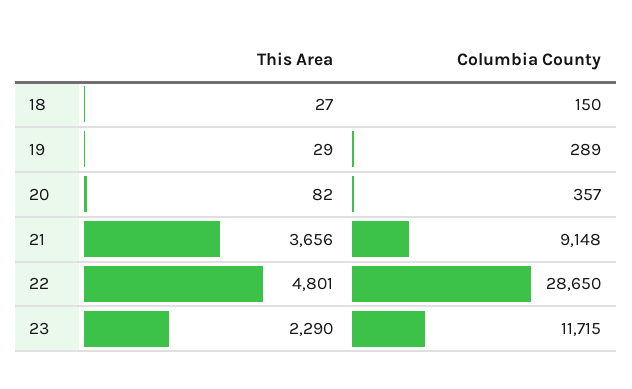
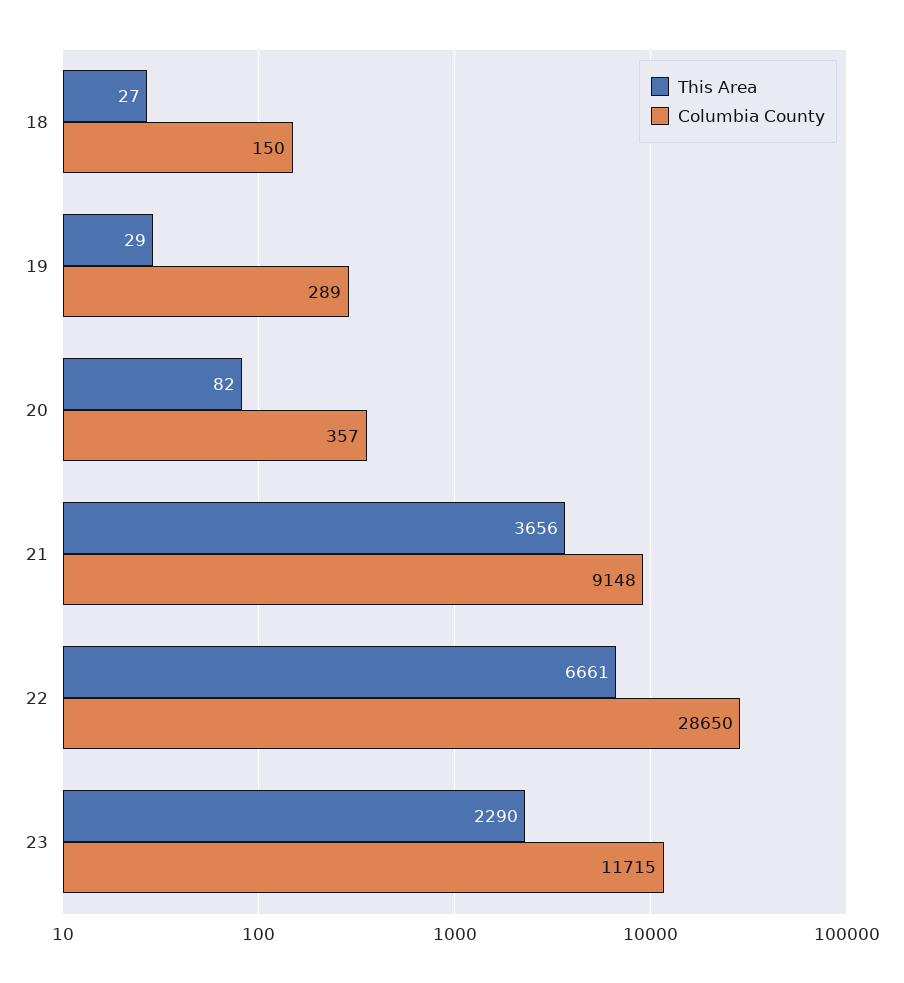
This Area, 22: 4801 -> 6661

